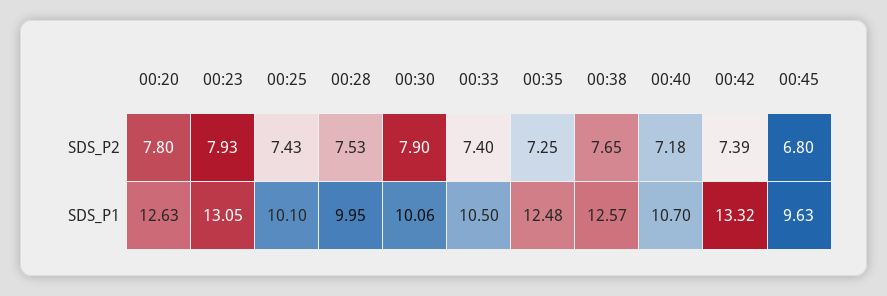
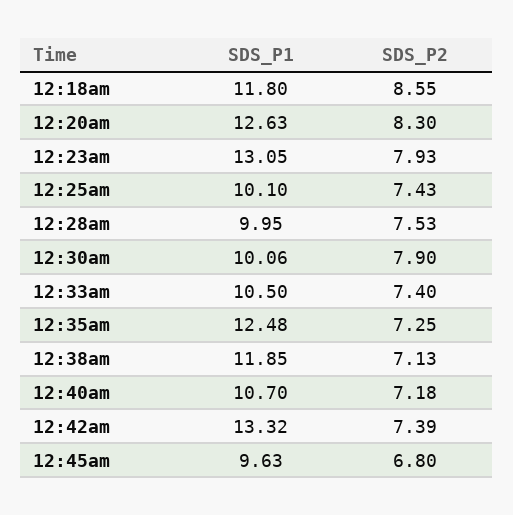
00:20, SDS_P2: 7.8 -> 8.3
00:38, SDS_P2: 7.65 -> 7.13
00:38, SDS_P1: 12.57 -> 11.85
12:18am, SDS_P1: none -> 11.8
12:18am, SDS_P2: none -> 8.55

